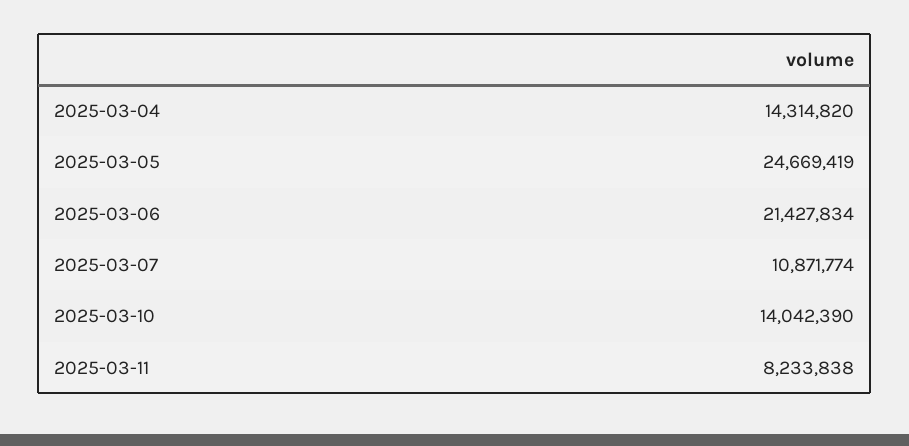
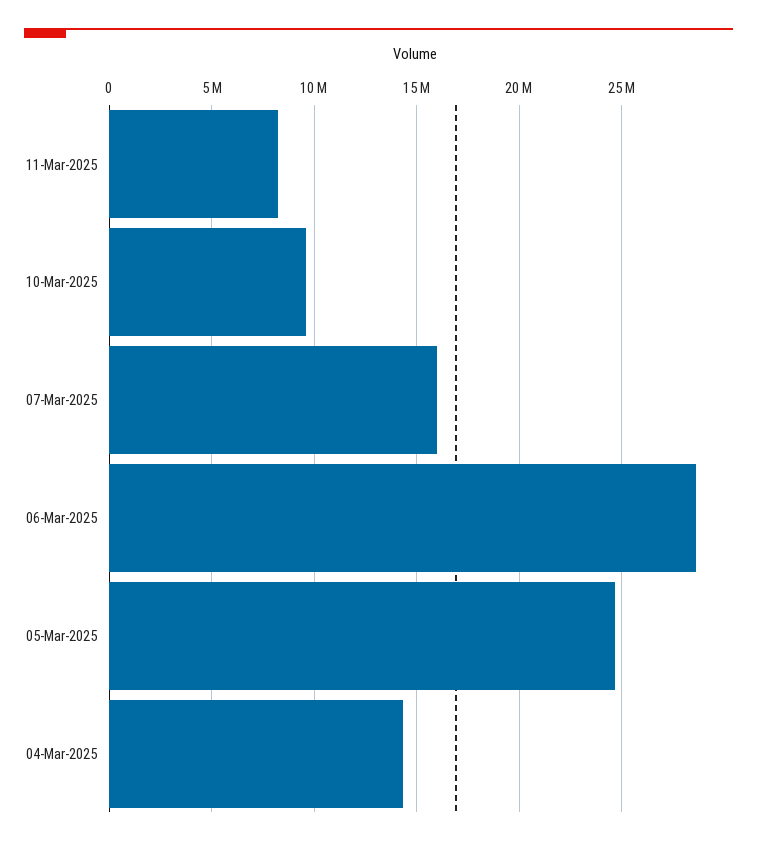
2025-03-06: 21427834 -> 28500000
2025-03-07: 10871774 -> 16000000
2025-03-10: 14042390 -> 9500000

